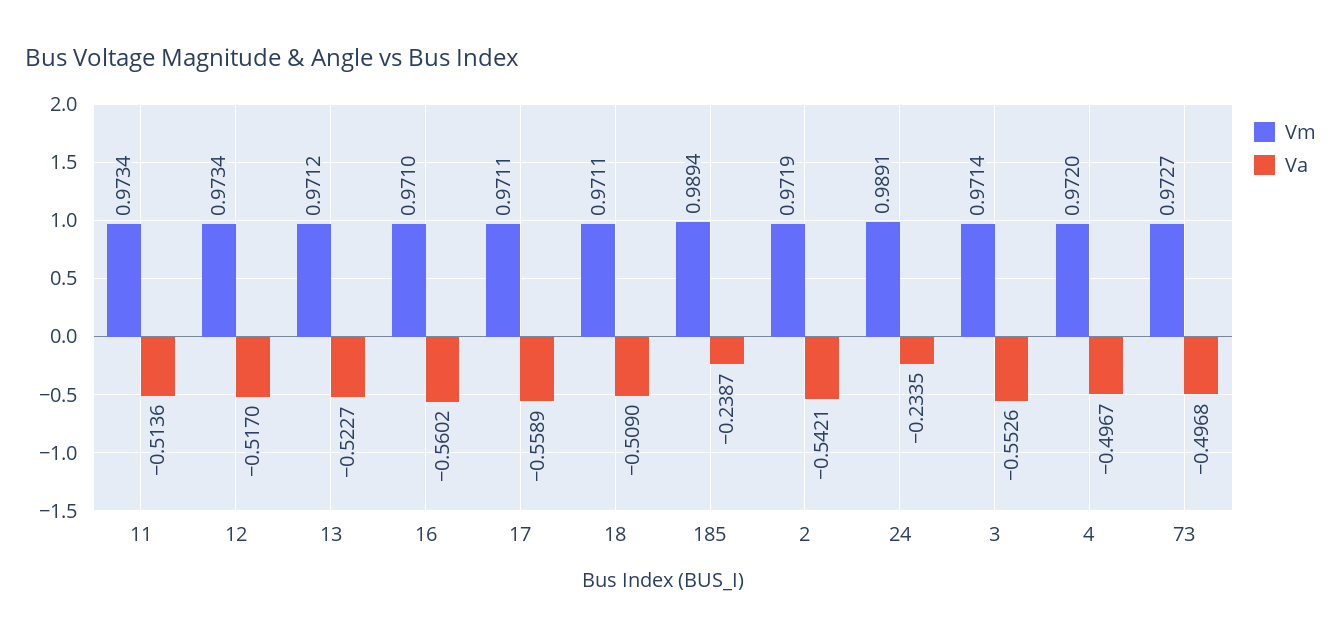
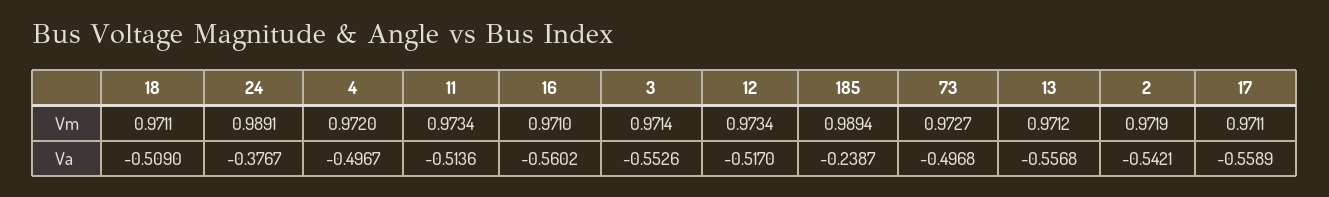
Va, 13: -0.5227 -> -0.5568
Va, 24: -0.2335 -> -0.3767

